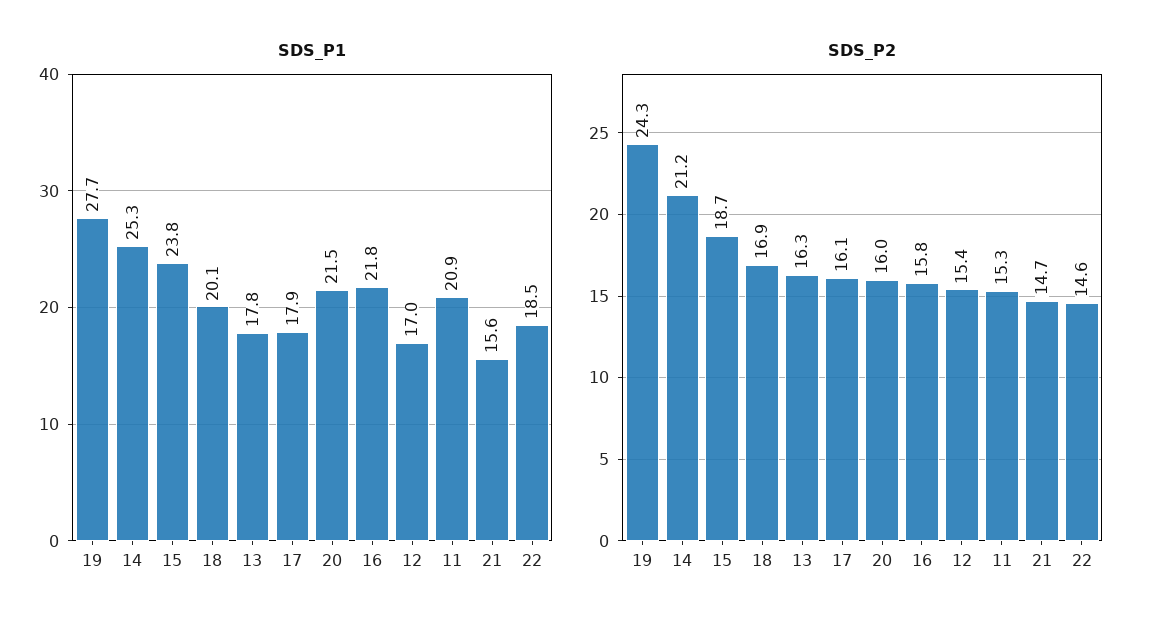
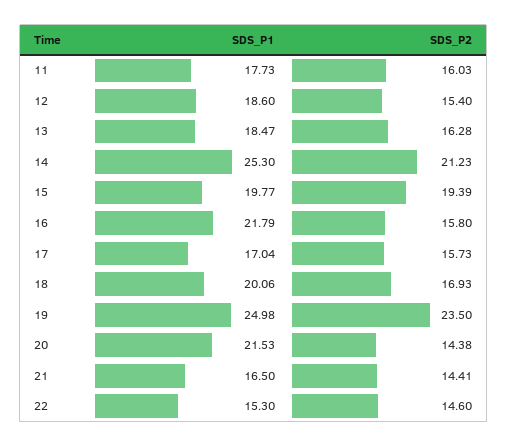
SDS_P1, 19: 27.7 -> 24.98
SDS_P1, 15: 23.8 -> 19.77
SDS_P1, 13: 17.8 -> 18.47
SDS_P1, 17: 17.9 -> 17.04
SDS_P1, 12: 17 -> 18.6
SDS_P1, 11: 20.9 -> 17.73
SDS_P1, 21: 15.6 -> 16.5
SDS_P1, 22: 18.5 -> 15.3
SDS_P2, 19: 24.3 -> 23.5
SDS_P2, 15: 18.7 -> 19.39
SDS_P2, 17: 16.1 -> 15.73
SDS_P2, 20: 16 -> 14.38
SDS_P2, 11: 15.3 -> 16.03
SDS_P2, 21: 14.7 -> 14.41

